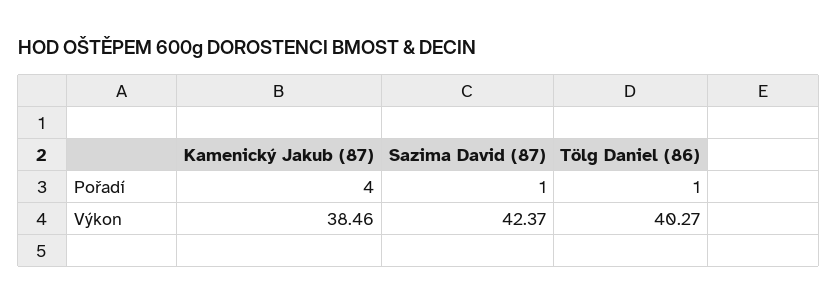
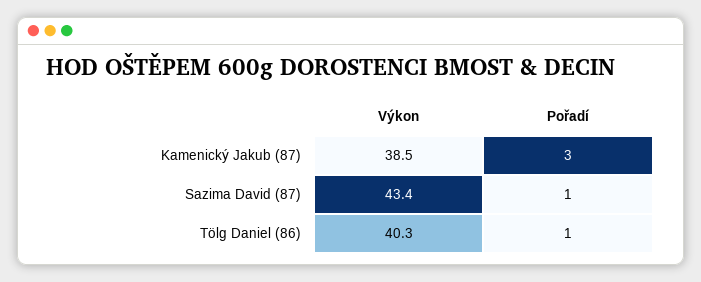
Kamenický Jakub (87), Pořadí: 4 -> 3
Sazima David (87), Výkon: 42.37 -> 43.4

